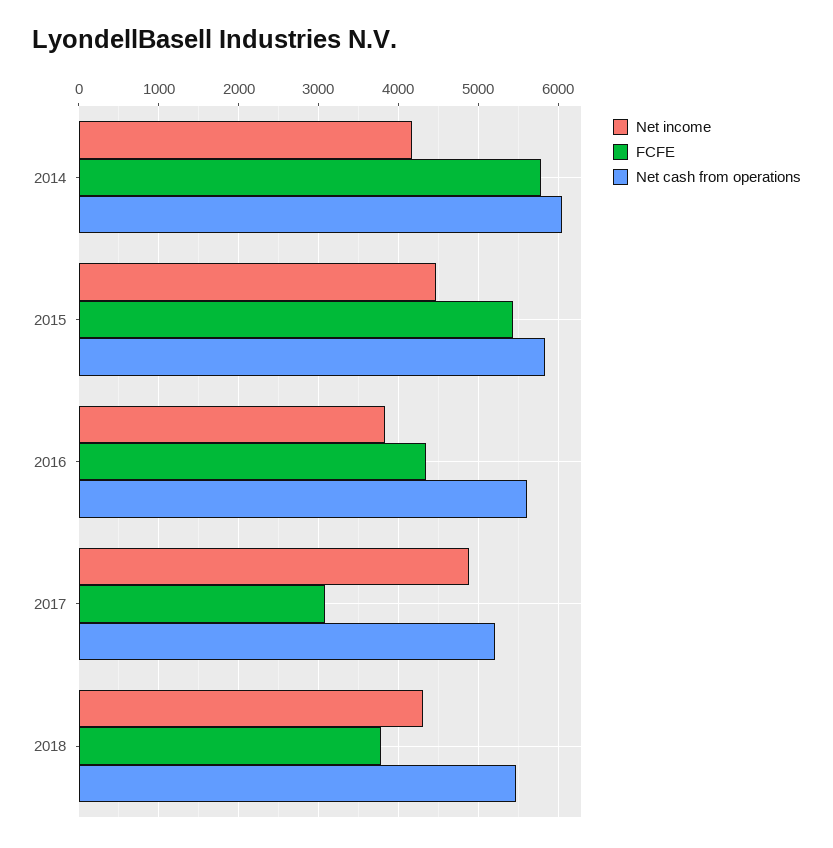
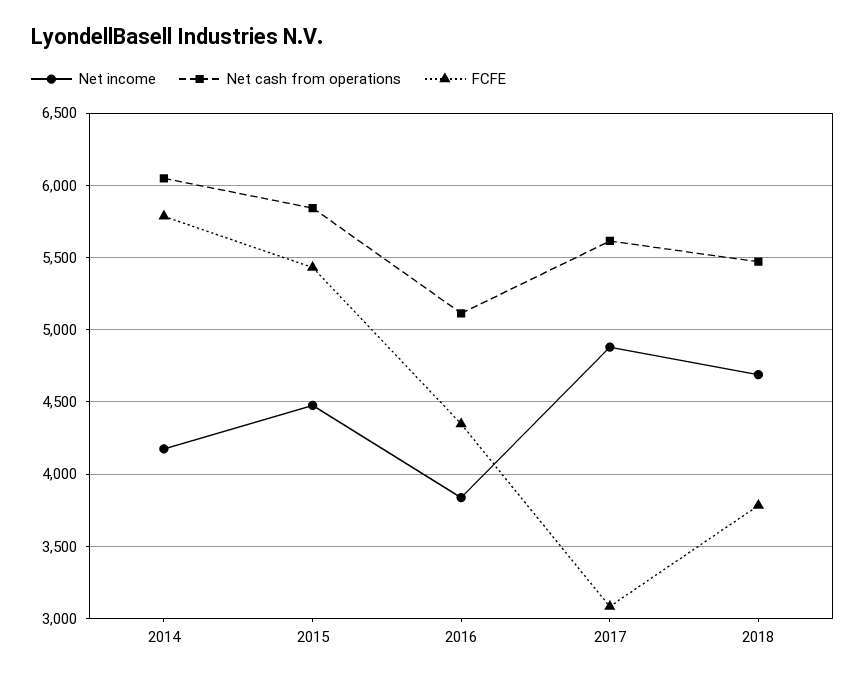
Net cash from operations, 2016: 5600 -> 5100
Net cash from operations, 2017: 5200 -> 5600
Net income, 2018: 4300 -> 4700

